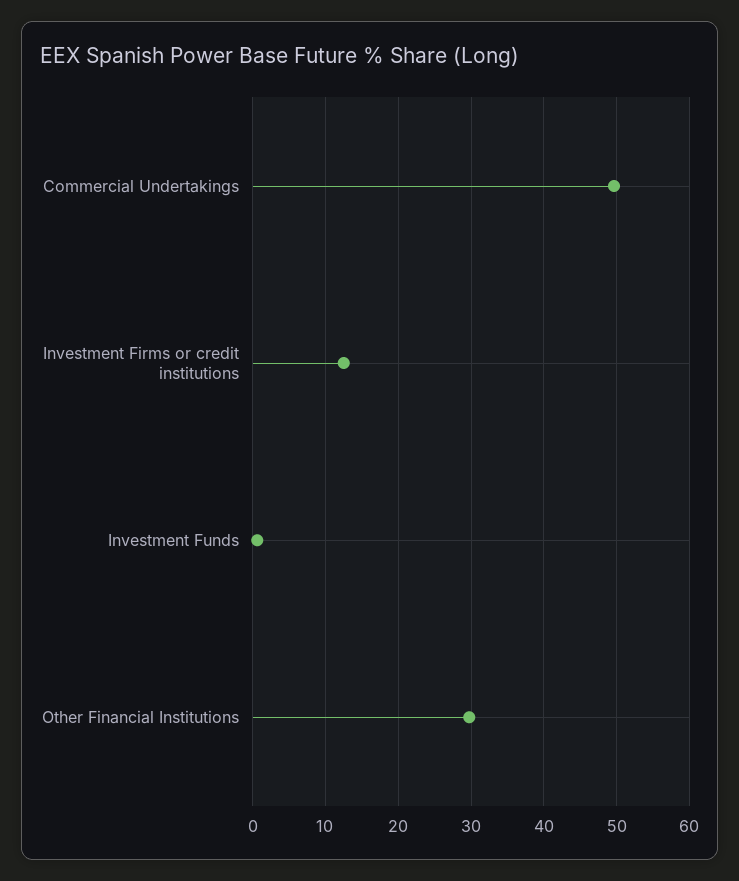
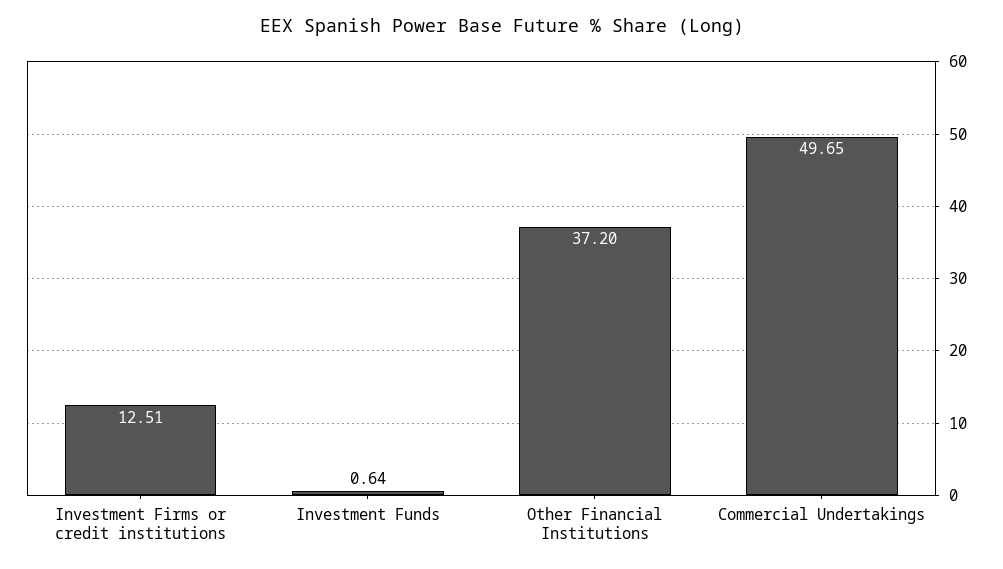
Other Financial Institutions: 30 -> 37.2

